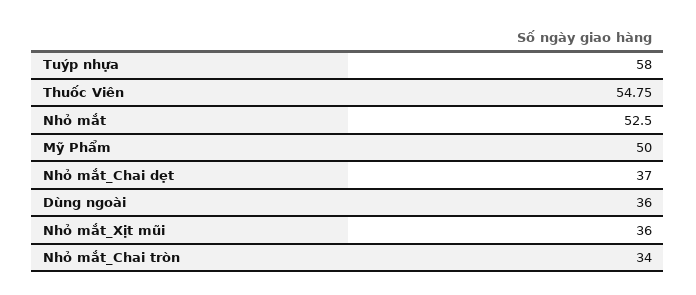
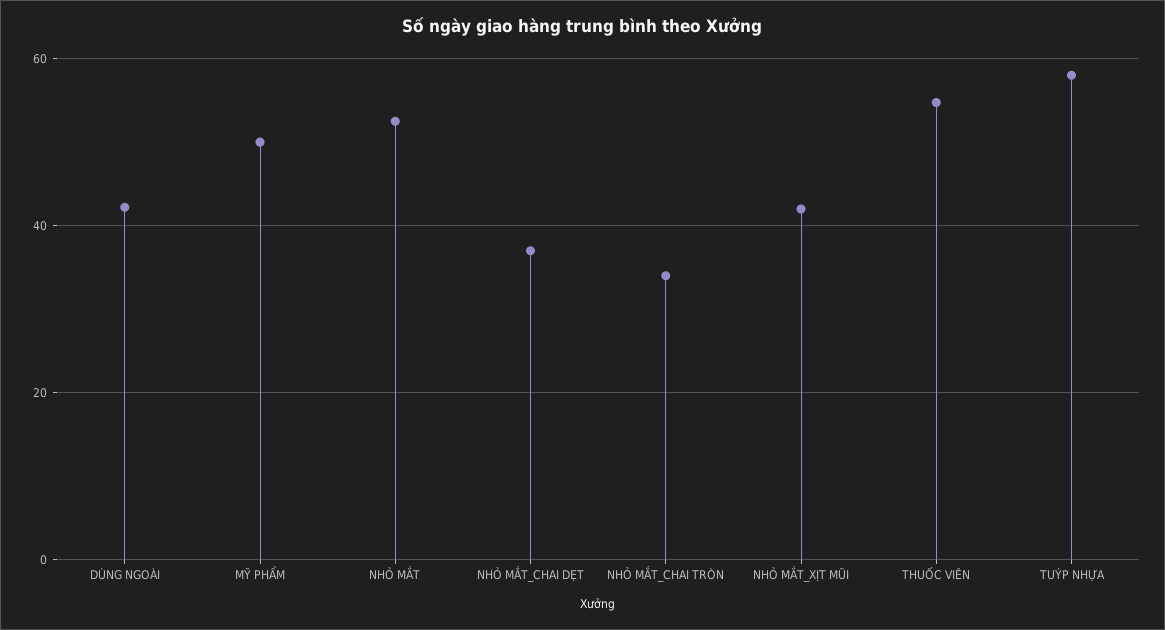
Dùng ngoài: 36 -> 42
Nhỏ mắt_Xịt mũi: 36 -> 42

